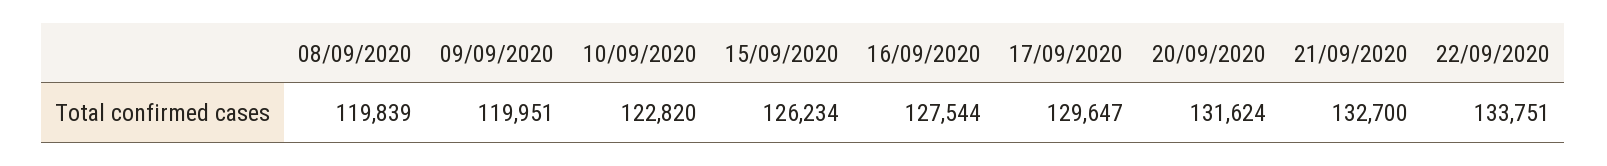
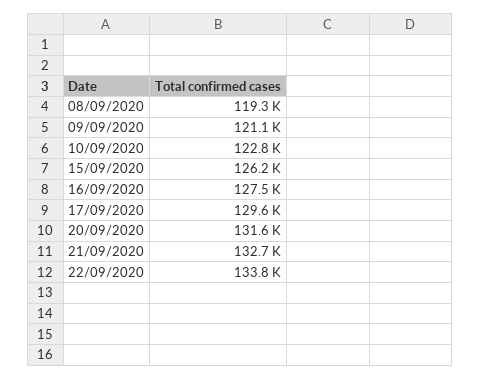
08/09/2020: 119839 -> 119300
09/09/2020: 119951 -> 121100

